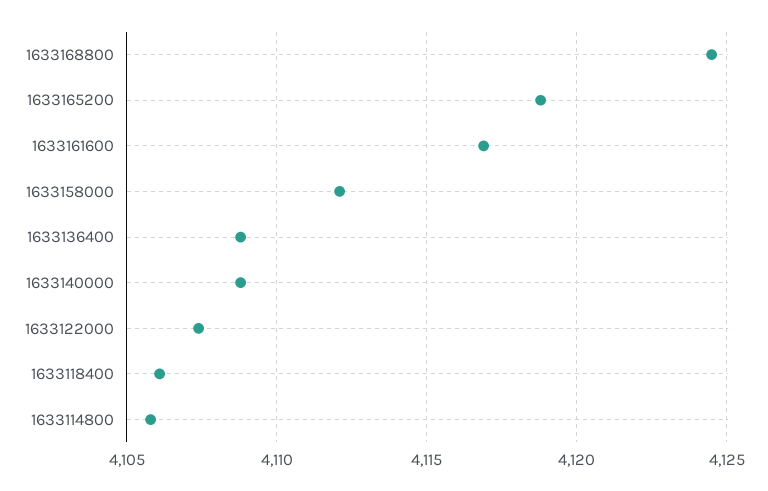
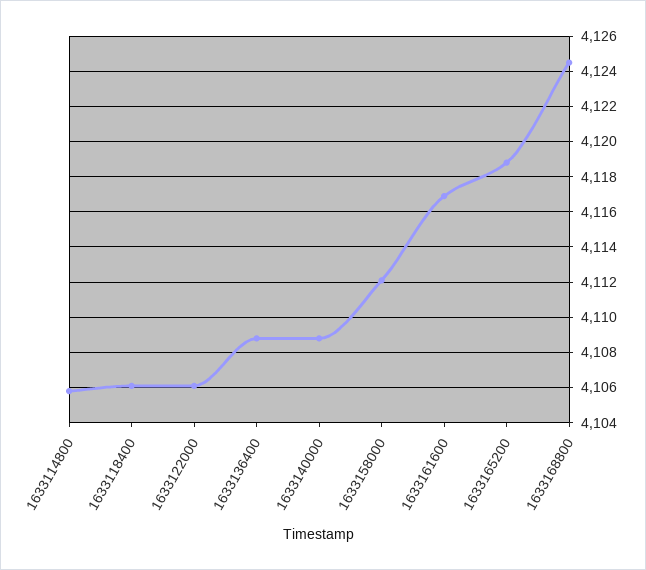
1633122000: 4107.5 -> 4106

